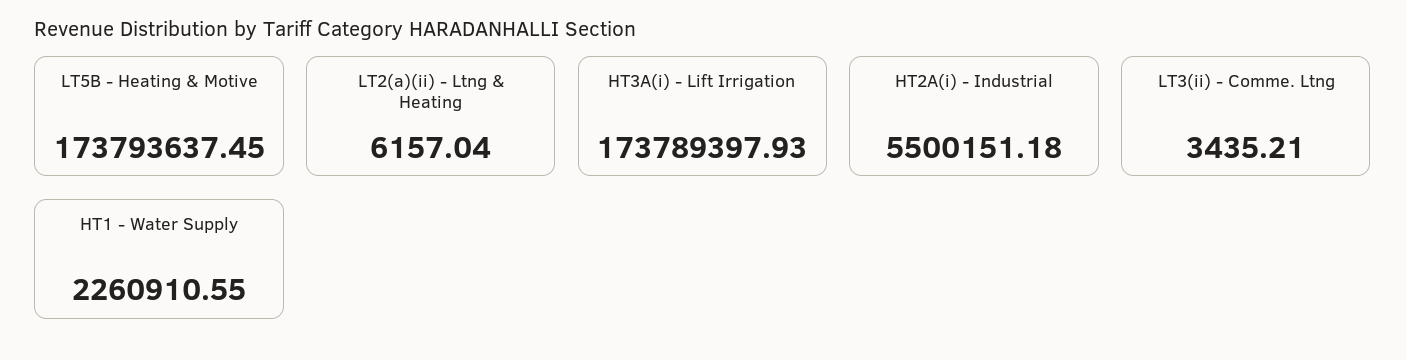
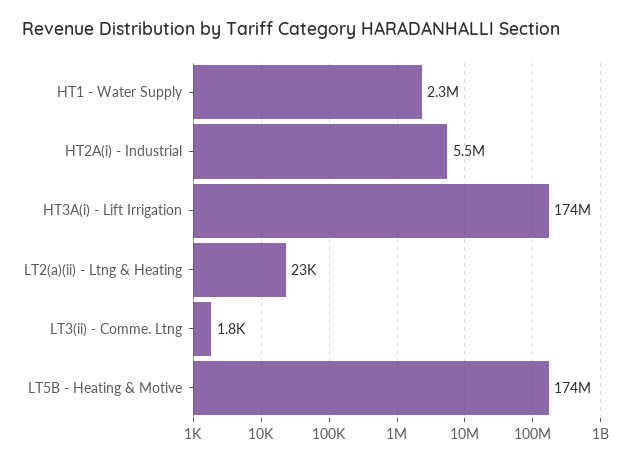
LT2(a)(ii) - Ltng & Heating: 6157.04 -> 23000
LT3(ii) - Comme. Ltng: 3435.21 -> 1800

